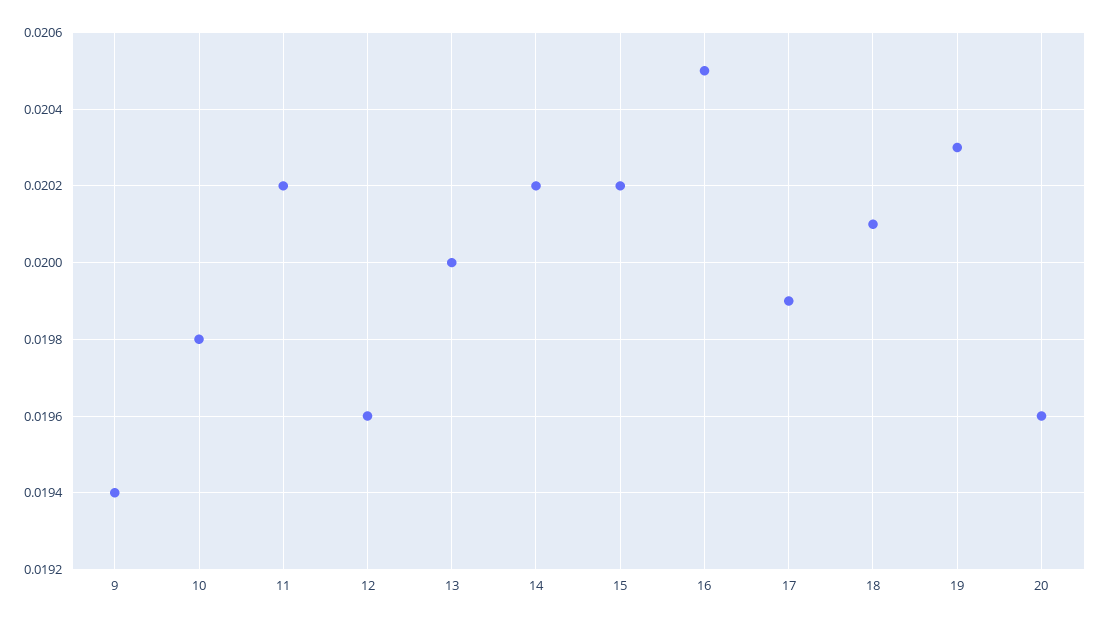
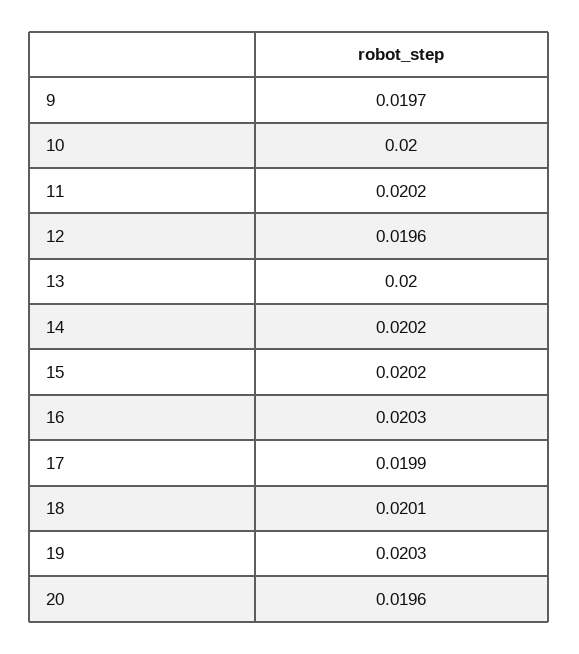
9: 0.0194 -> 0.0197
10: 0.0198 -> 0.02
16: 0.0205 -> 0.0203

